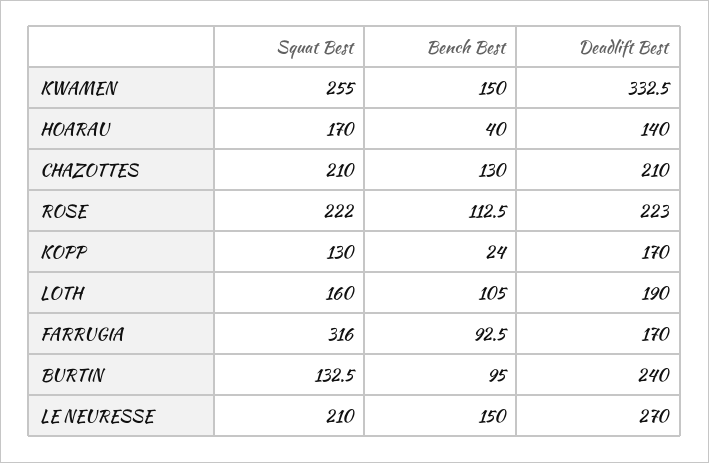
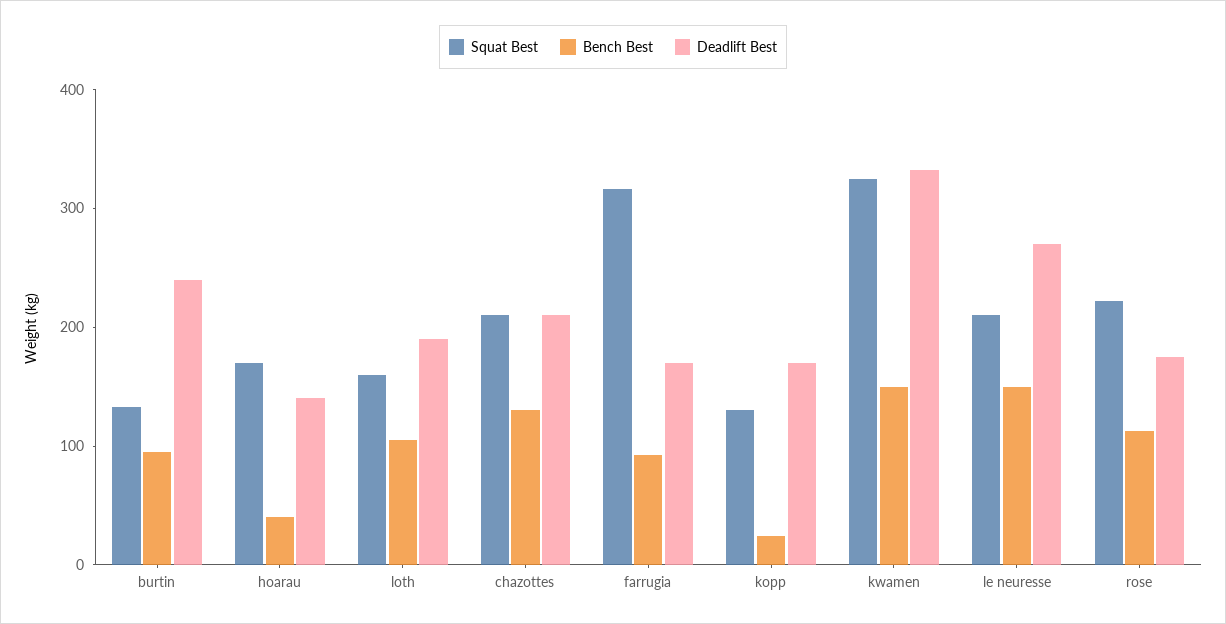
Squat Best, KWAMEN: 255 -> 320
Deadlift Best, ROSE: 223 -> 180

